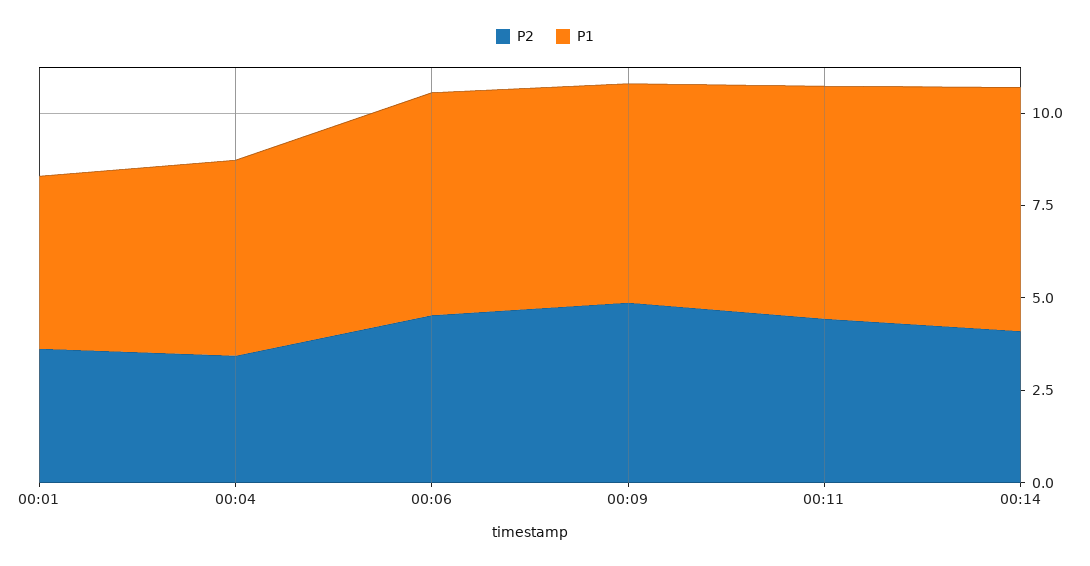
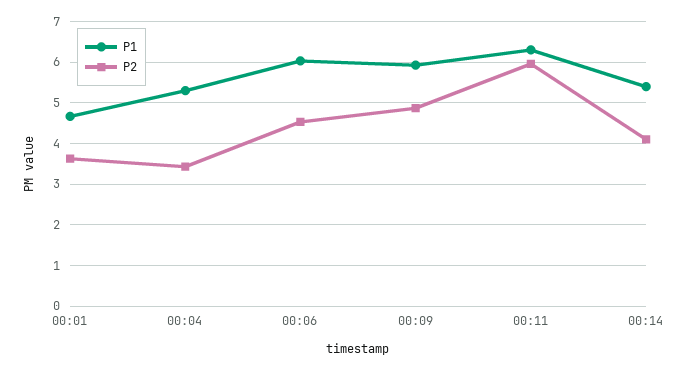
P2, 00:11: 4.5 -> 6
P1, 00:14: 6.5 -> 5.4

